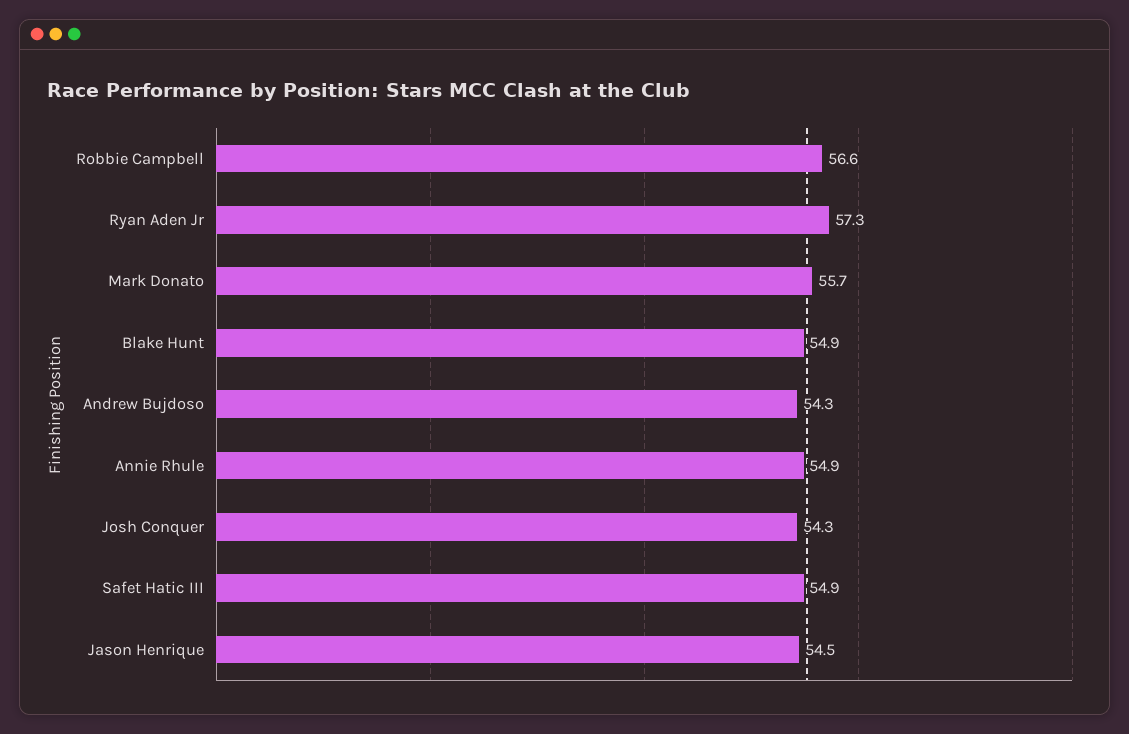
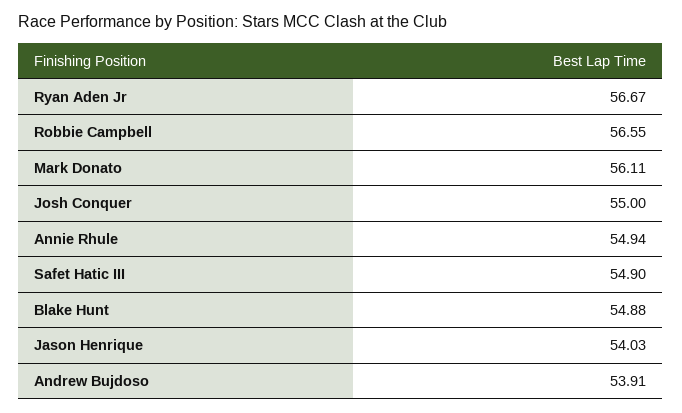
Ryan Aden Jr: 57.3 -> 56.67
Mark Donato: 55.7 -> 56.11
Andrew Bujdoso: 54.3 -> 53.91
Josh Conquer: 54.3 -> 55
Jason Henrique: 54.5 -> 54.03

